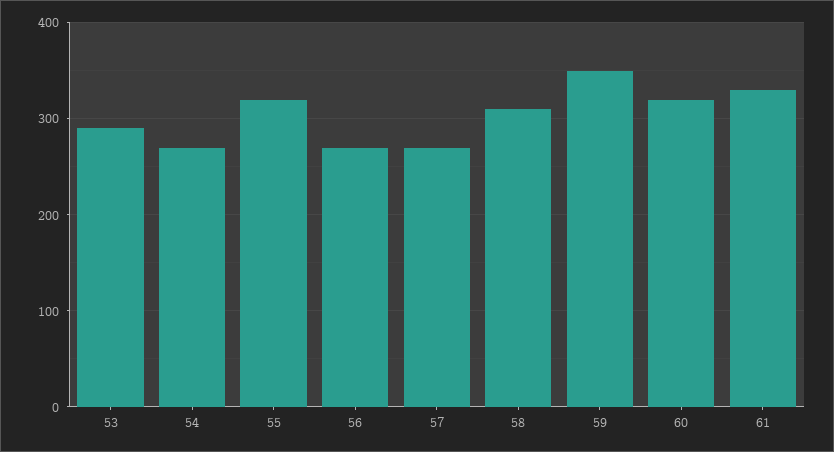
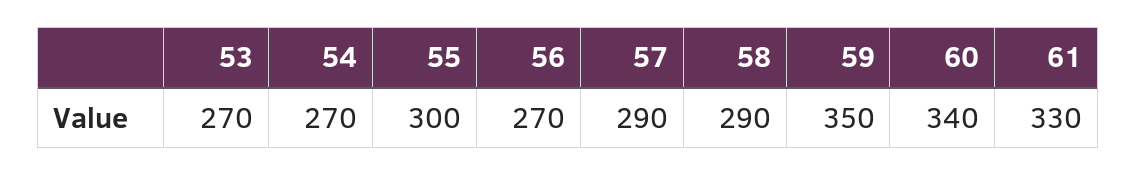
53: 290 -> 270
55: 320 -> 300
57: 270 -> 290
58: 310 -> 290
60: 320 -> 340

